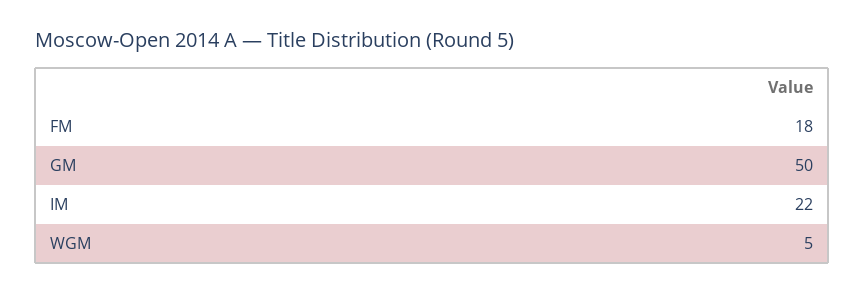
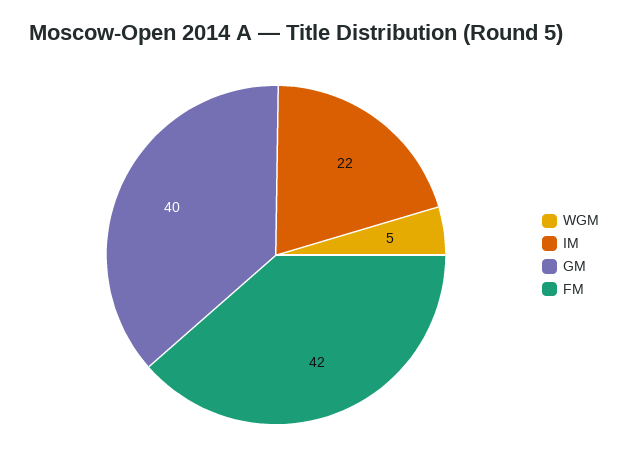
FM: 18 -> 42
GM: 50 -> 40

